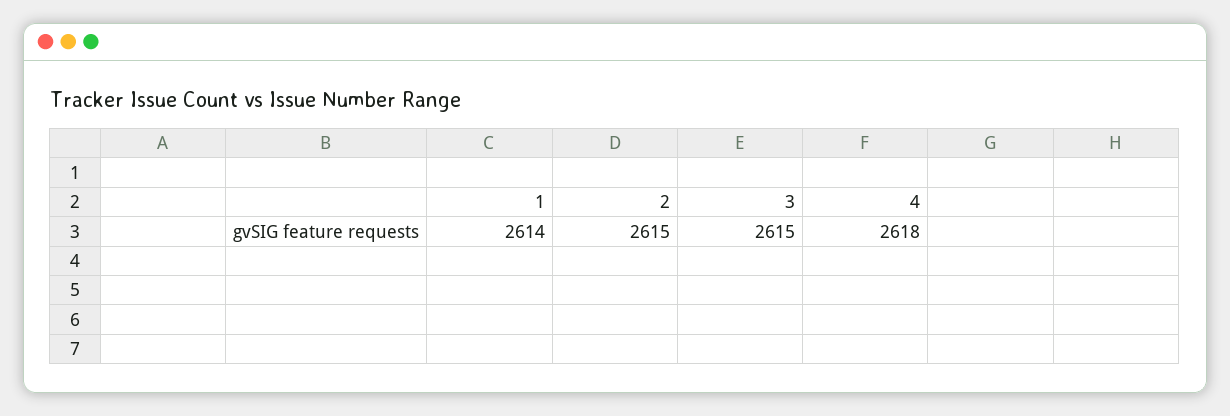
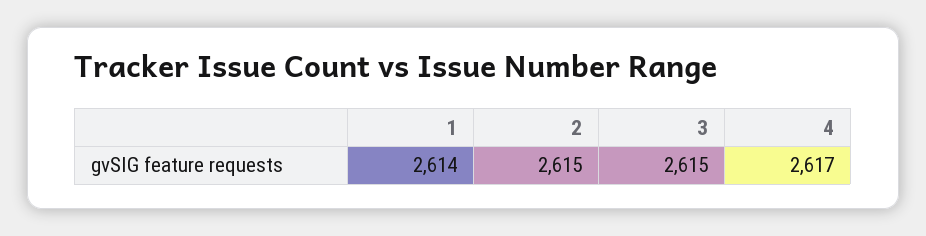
4: 2618 -> 2617

